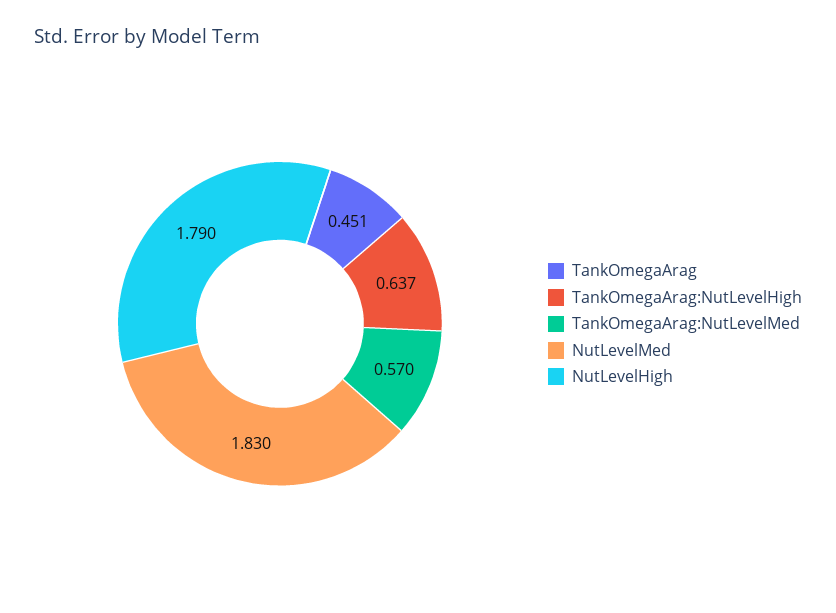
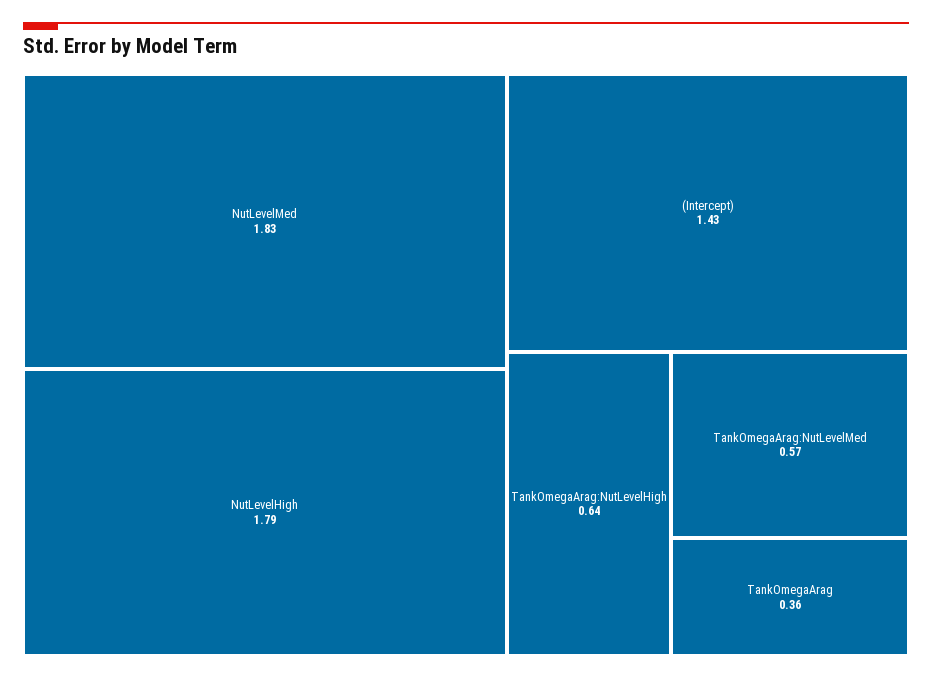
TankOmegaArag: 0.451 -> 0.36
(Intercept): none -> 1.43

